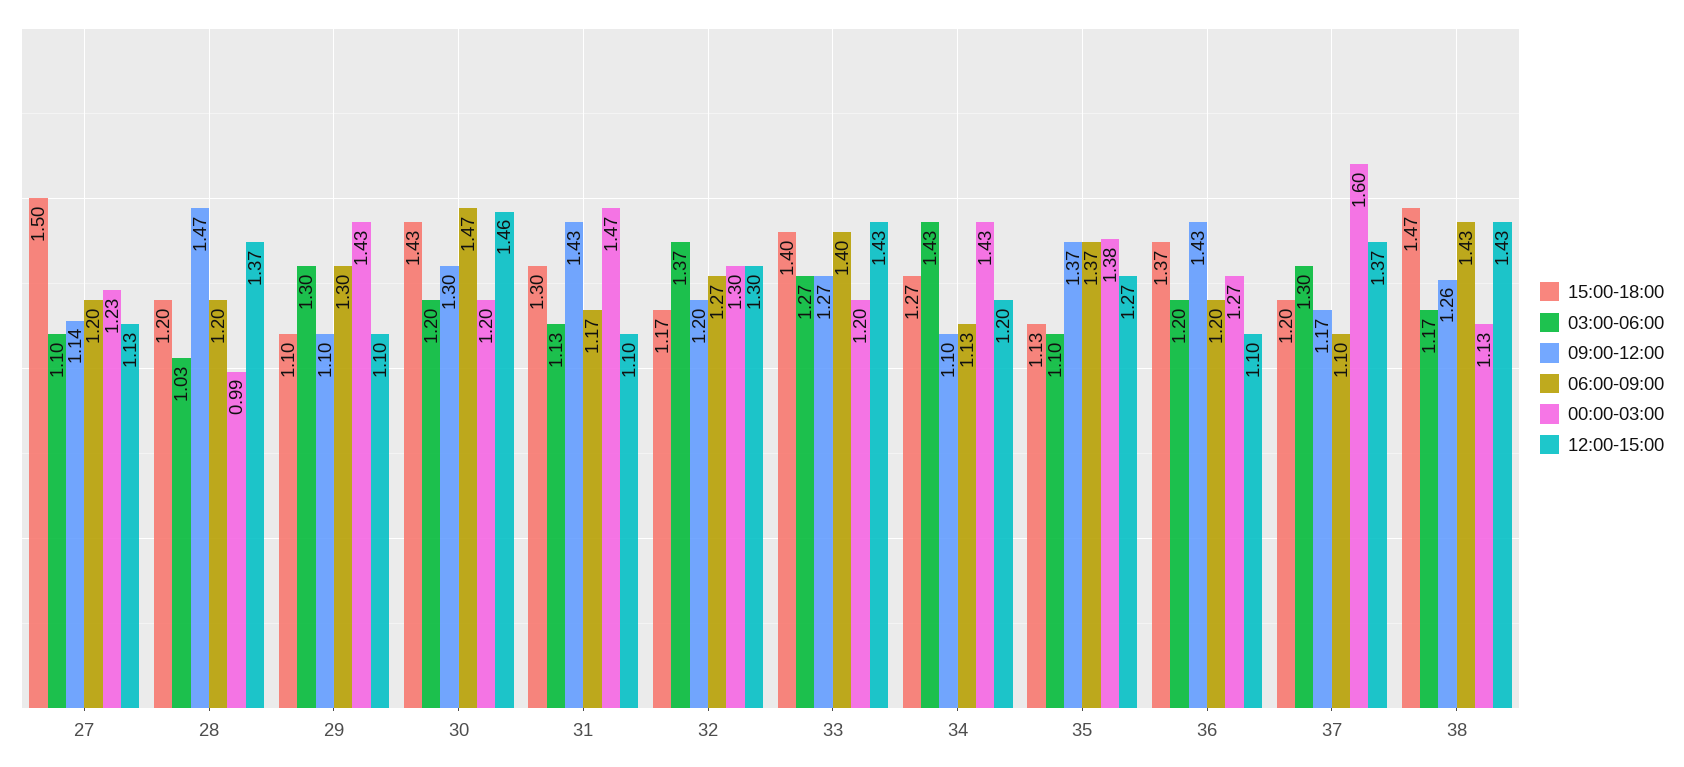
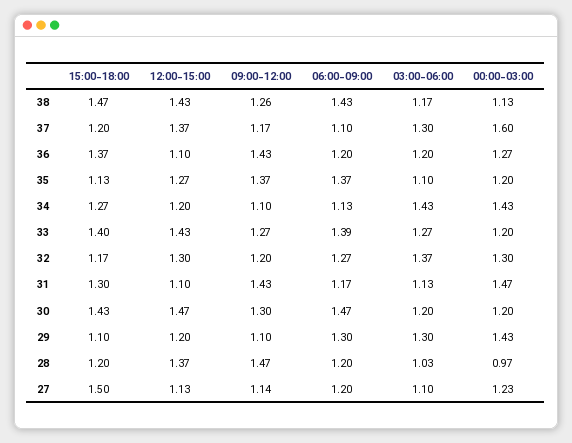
00:00-03:00, 28: 0.99 -> 0.97
12:00-15:00, 29: 1.1 -> 1.2
12:00-15:00, 30: 1.46 -> 1.47
06:00-09:00, 33: 1.4 -> 1.39
00:00-03:00, 35: 1.38 -> 1.2

